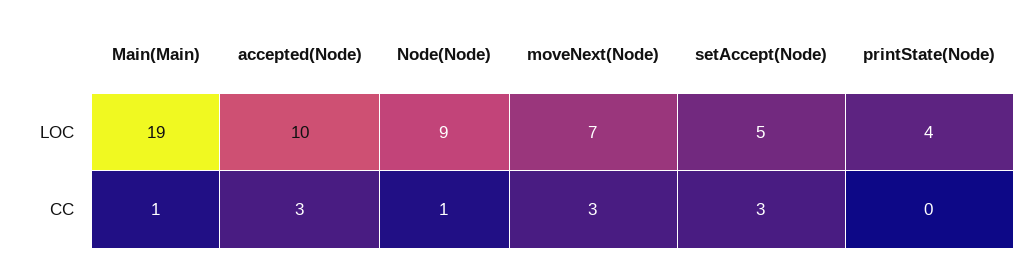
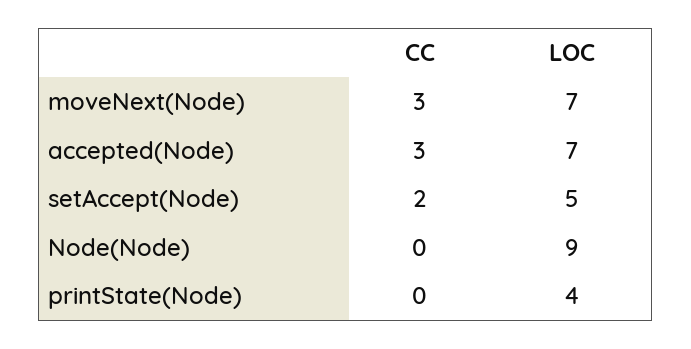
Main(Main), LOC: 19 -> none
accepted(Node), LOC: 10 -> 7
Main(Main), CC: 1 -> none
Node(Node), CC: 1 -> 0
setAccept(Node), CC: 3 -> 2

